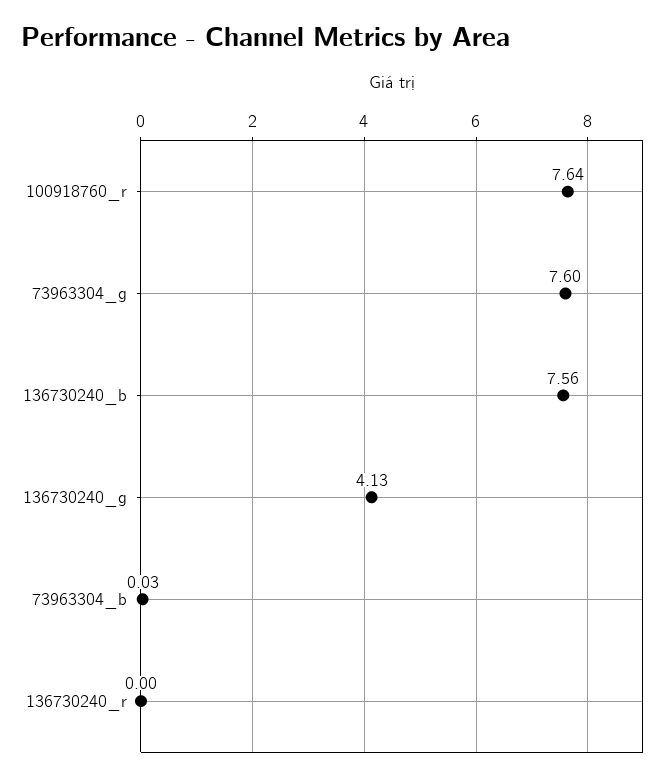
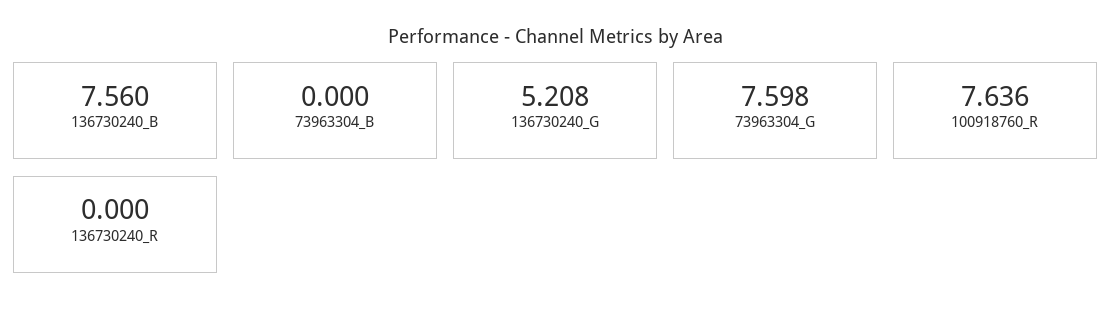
136730240_g: 4.13 -> 5.208
73963304_b: 0.03 -> 0

